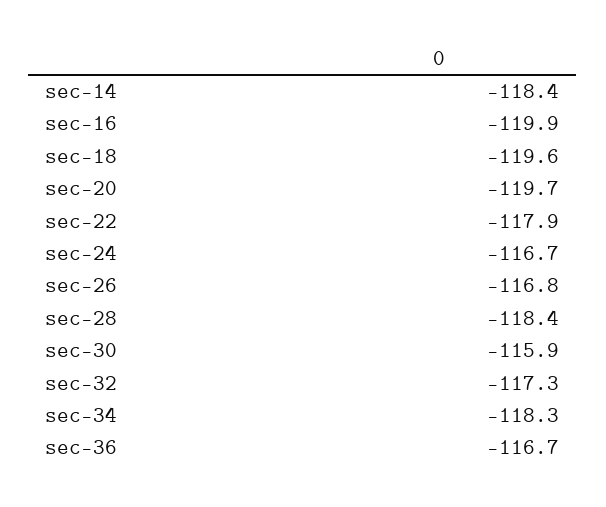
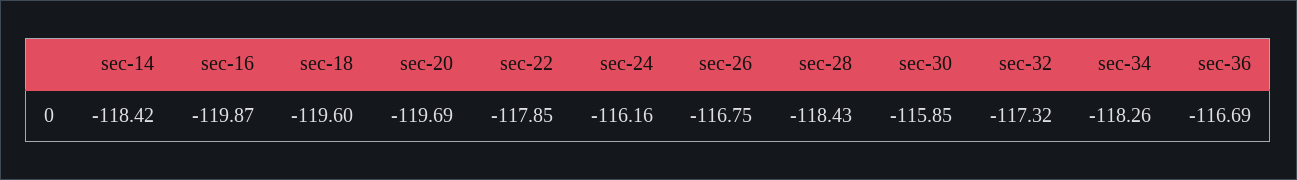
sec-24: -116.7 -> -116.16

